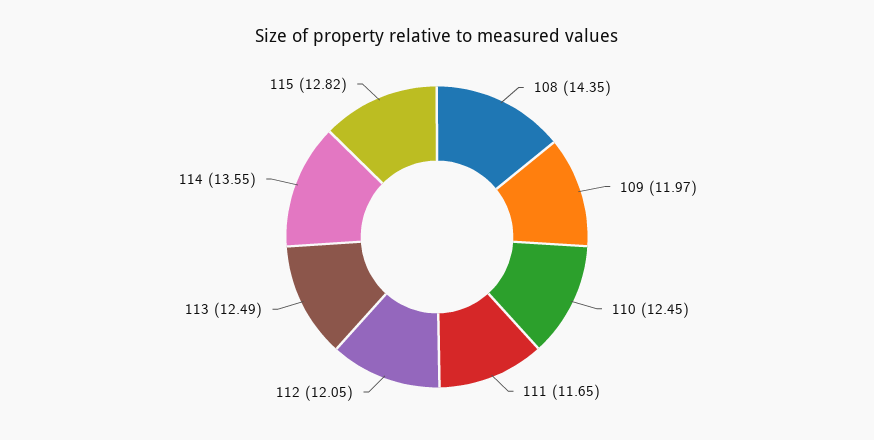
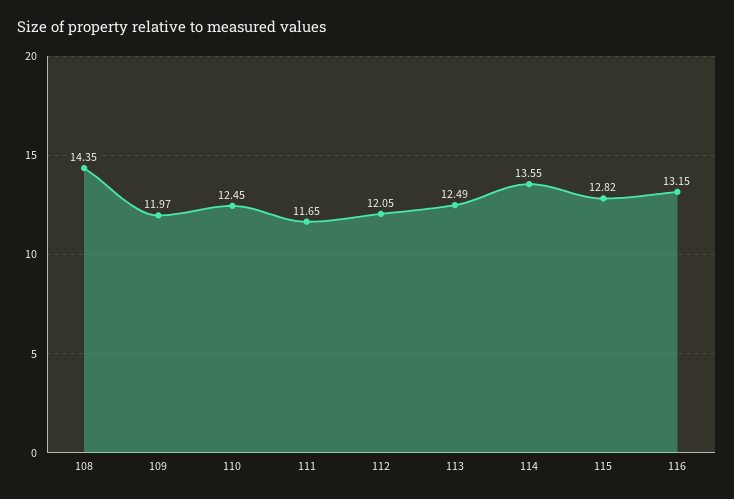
116: none -> 13.15

